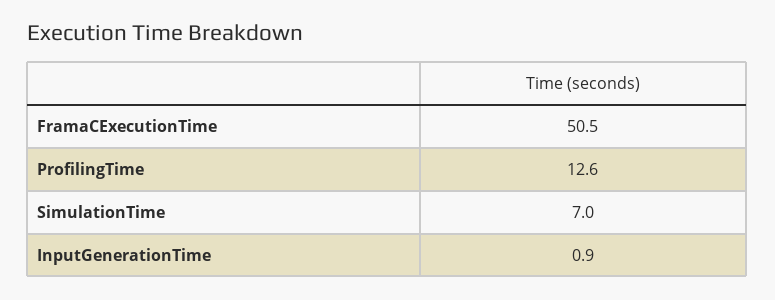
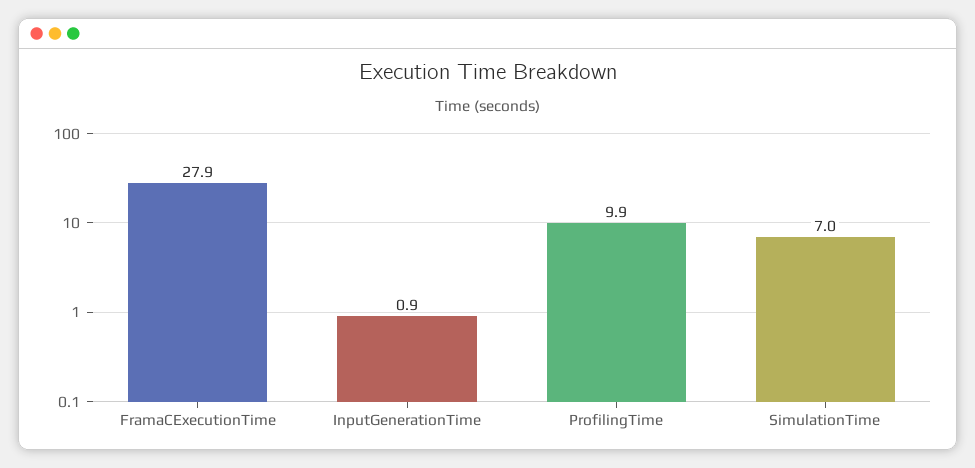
FramaCExecutionTime: 50.5 -> 27.9
ProfilingTime: 12.6 -> 9.9

